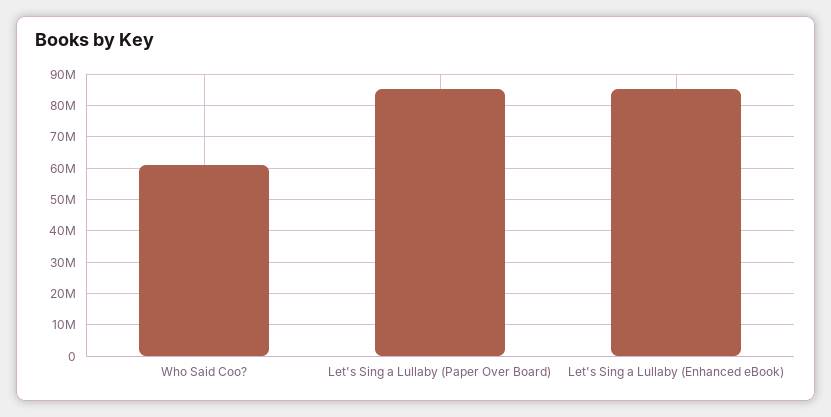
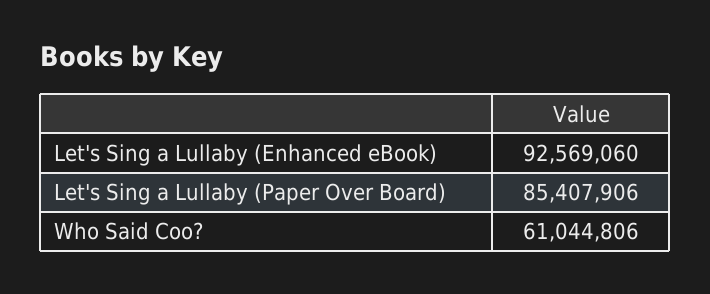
Let's Sing a Lullaby (Enhanced eBook): 86000000 -> 92569060

